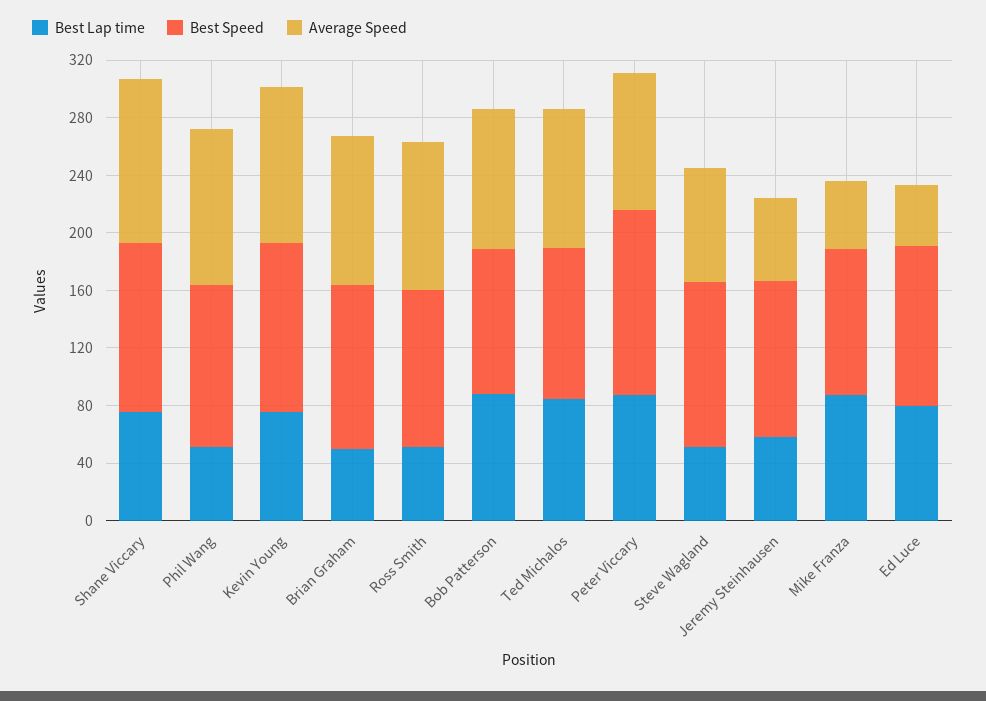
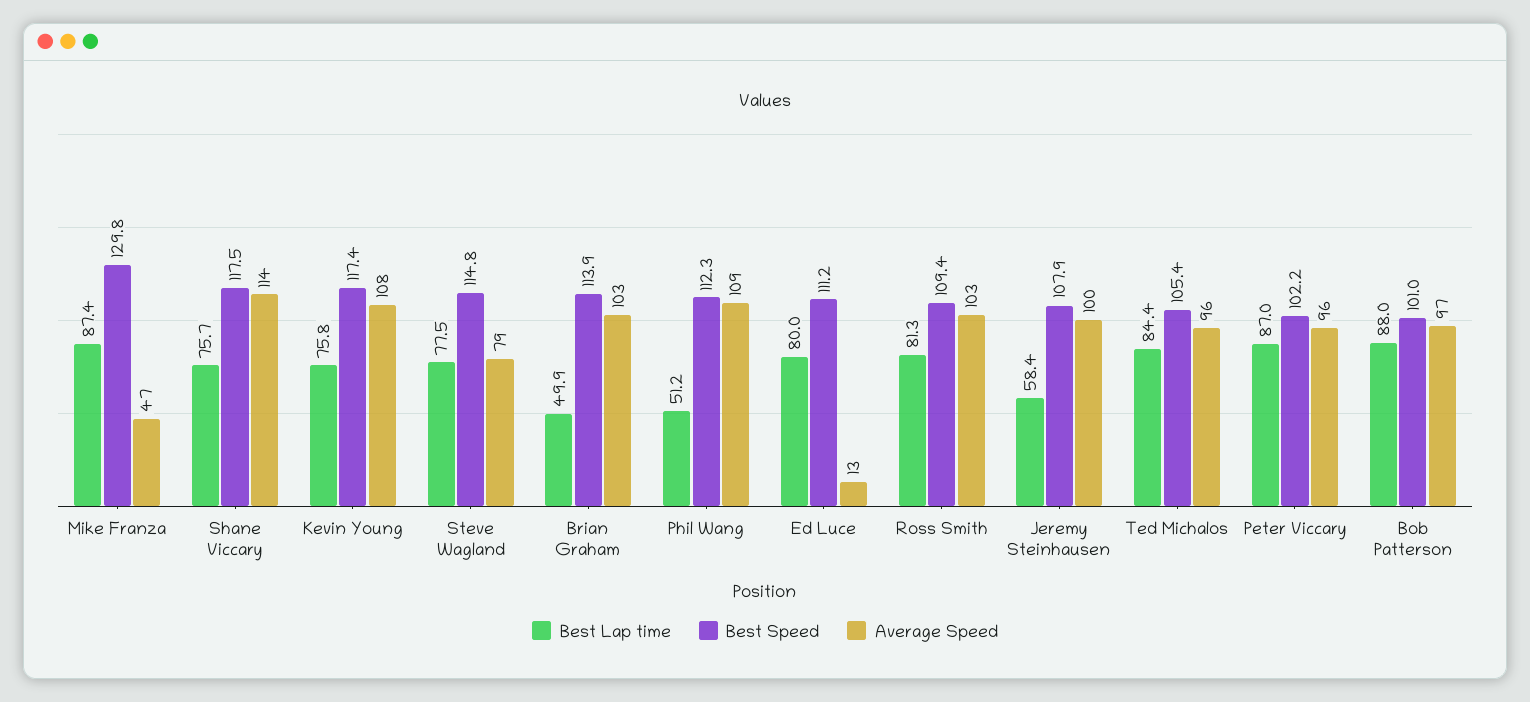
Best Lap time, Ross Smith: 50 -> 81.3
Best Speed, Peter Viccary: 130 -> 102.2
Best Lap time, Steve Wagland: 50 -> 77.5
Average Speed, Jeremy Steinhausen: 60 -> 100
Best Speed, Mike Franza: 100 -> 129.8
Average Speed, Ed Luce: 40 -> 13

